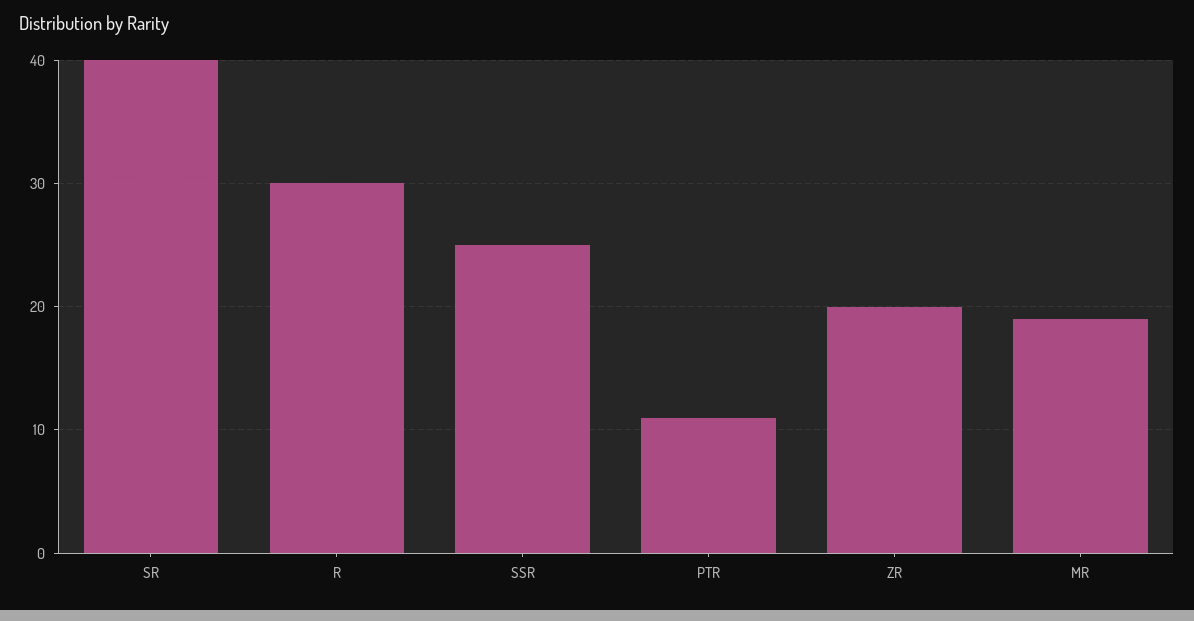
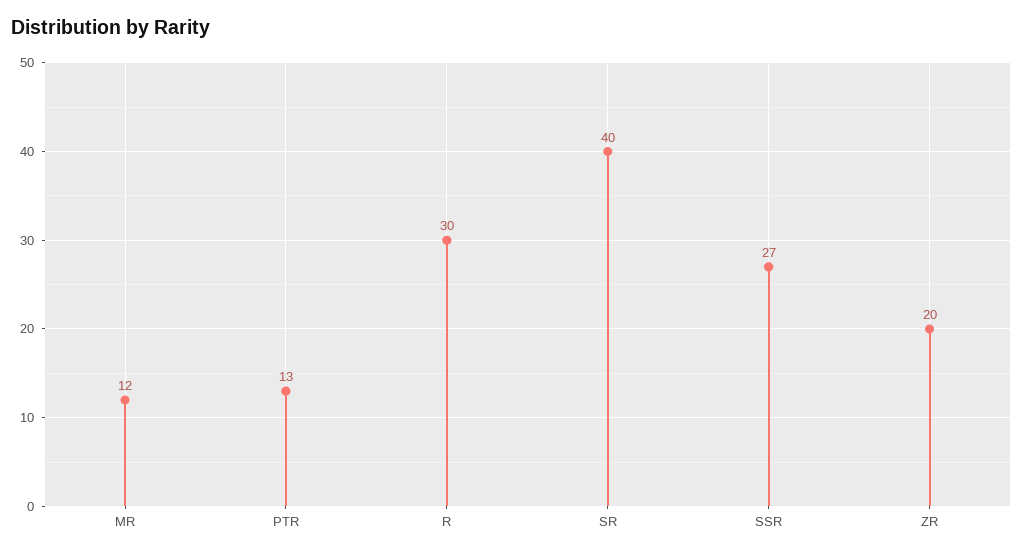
SSR: 25 -> 27
PTR: 11 -> 13
MR: 19 -> 12

